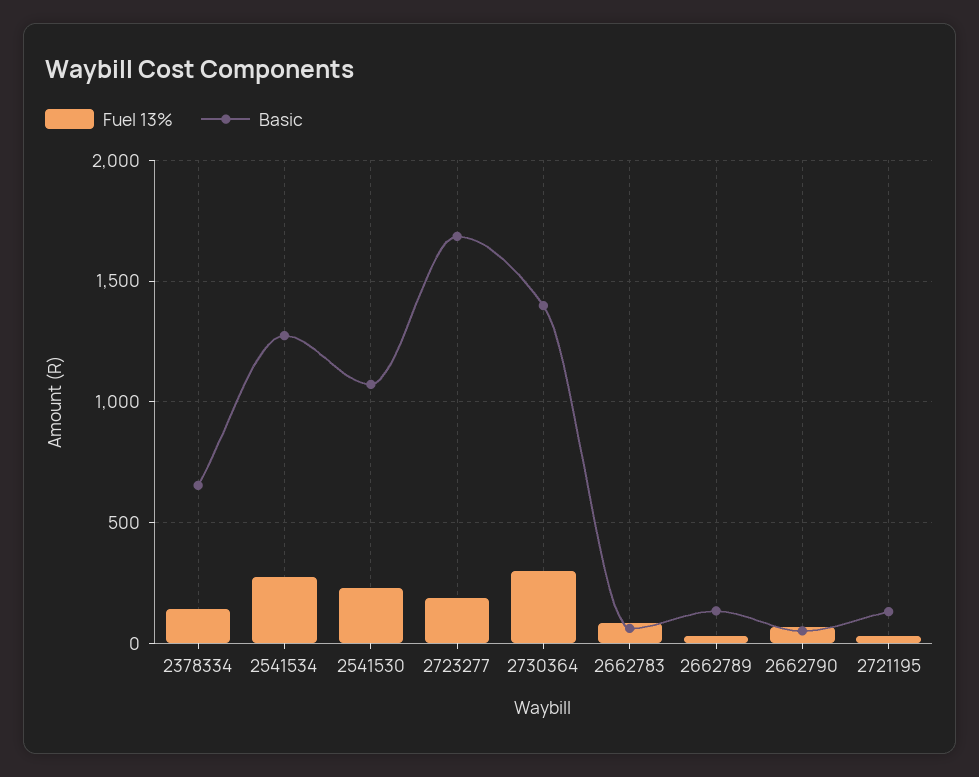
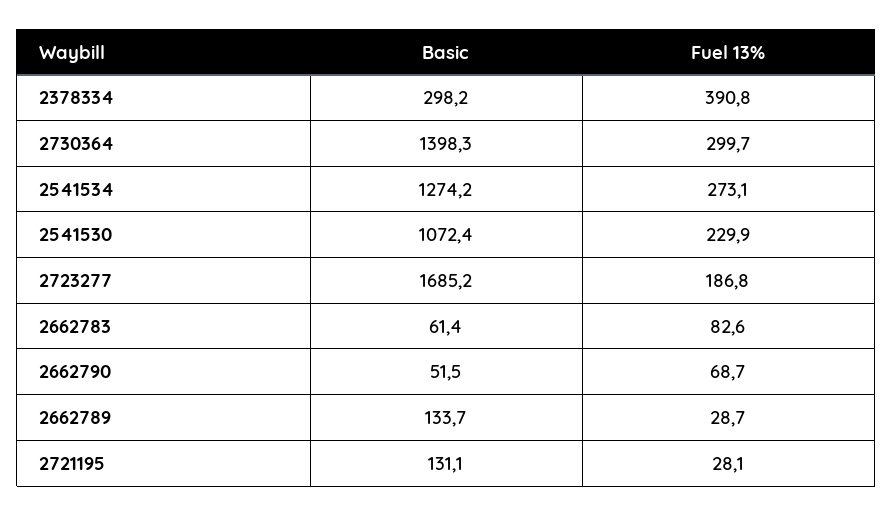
Fuel 13%, 2378334: 150 -> 390.8
Basic, 2378334: 650 -> 298.2

